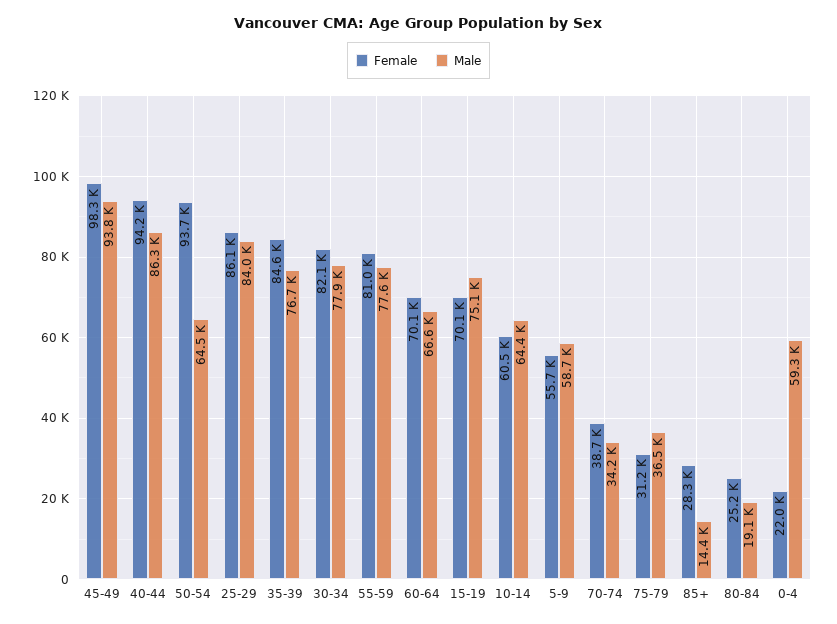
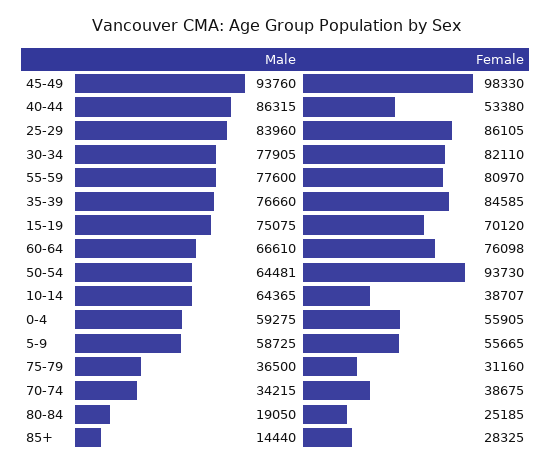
Female, 40-44: 94200 -> 53380
Female, 60-64: 70100 -> 76098
Female, 10-14: 60500 -> 38707
Female, 0-4: 22000 -> 55905

